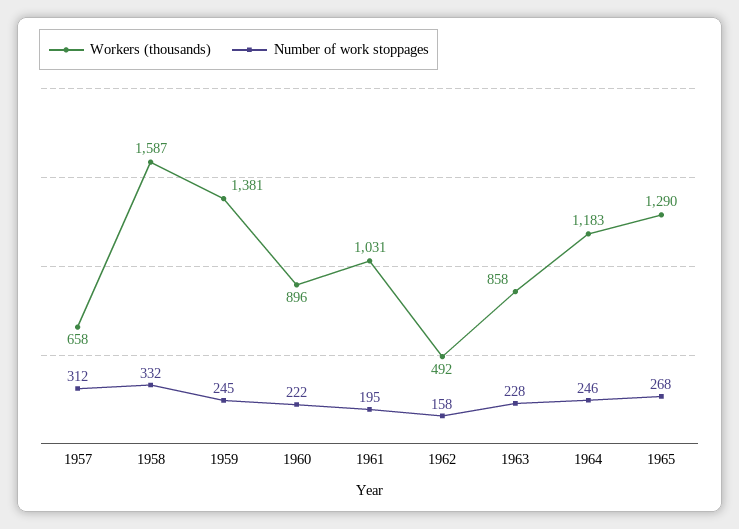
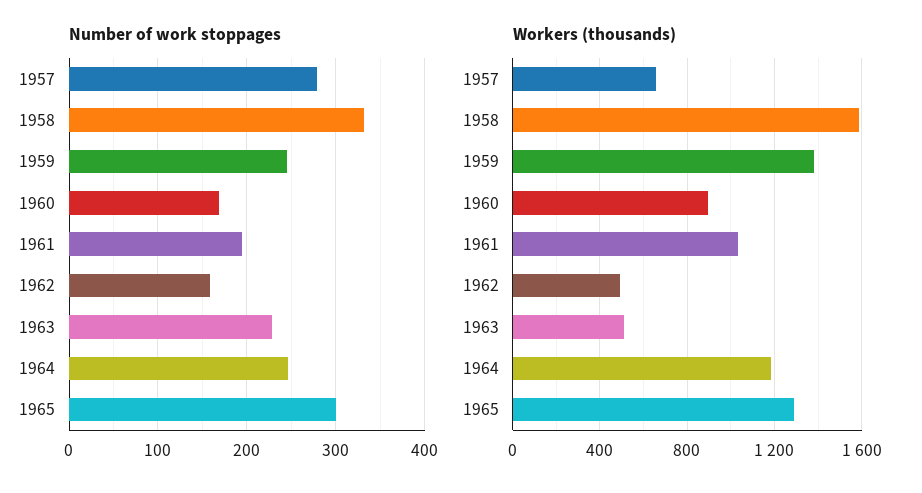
Number of work stoppages, 1957: 312 -> 280
Number of work stoppages, 1960: 222 -> 170
Workers (thousands), 1963: 858 -> 500
Number of work stoppages, 1965: 268 -> 300

